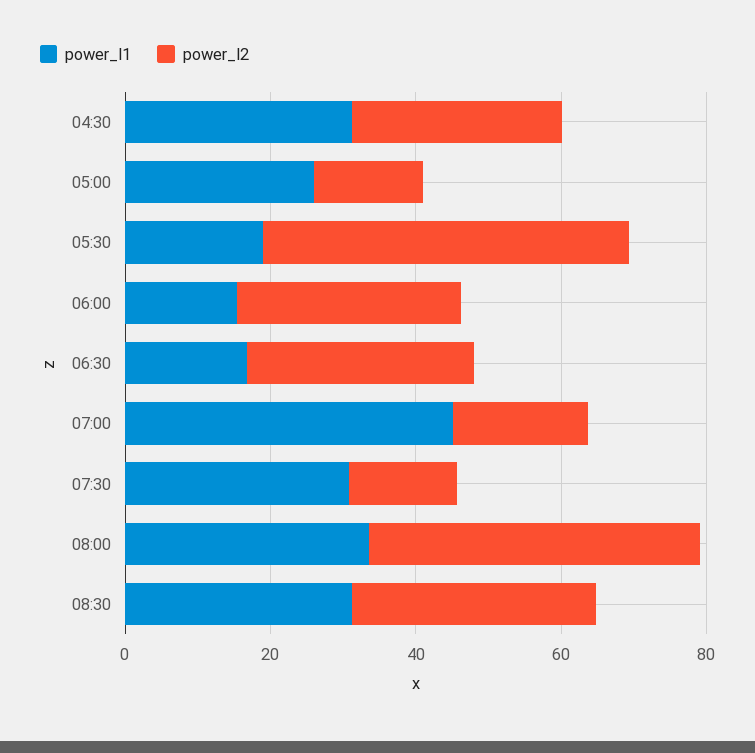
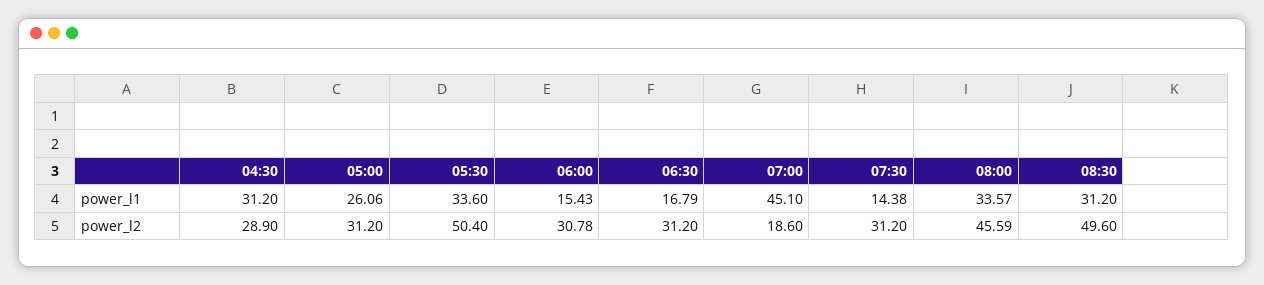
power_l2, 05:00: 15 -> 31.2
power_l1, 05:30: 20 -> 33.6
power_l1, 07:30: 30 -> 14.38
power_l2, 07:30: 15 -> 31.2
power_l2, 08:30: 35 -> 49.6

